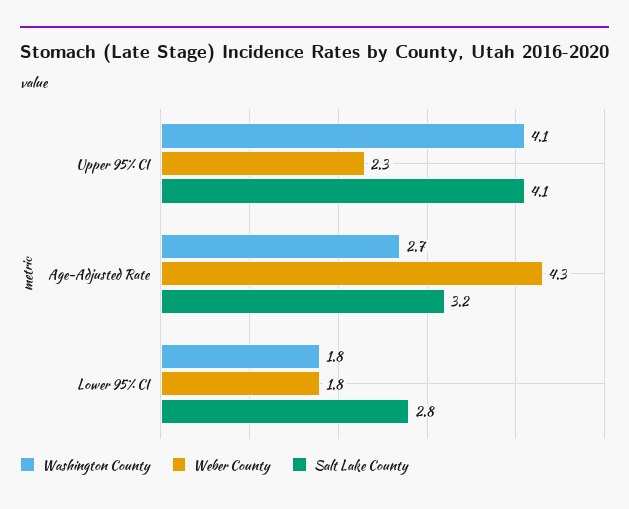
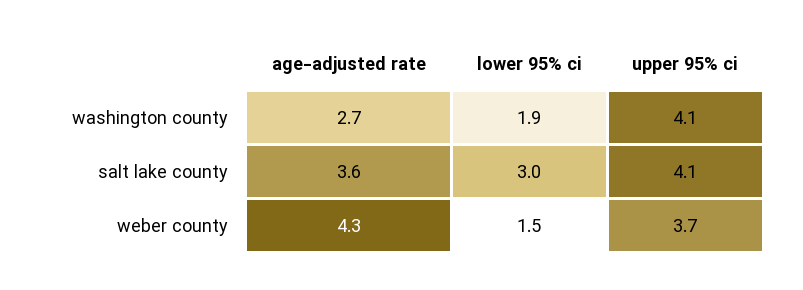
Weber County, Upper 95% CI: 2.3 -> 3.7
Salt Lake County, Age-Adjusted Rate: 3.2 -> 3.6
Washington County, Lower 95% CI: 1.8 -> 1.9
Weber County, Lower 95% CI: 1.8 -> 1.5
Salt Lake County, Lower 95% CI: 2.8 -> 3

